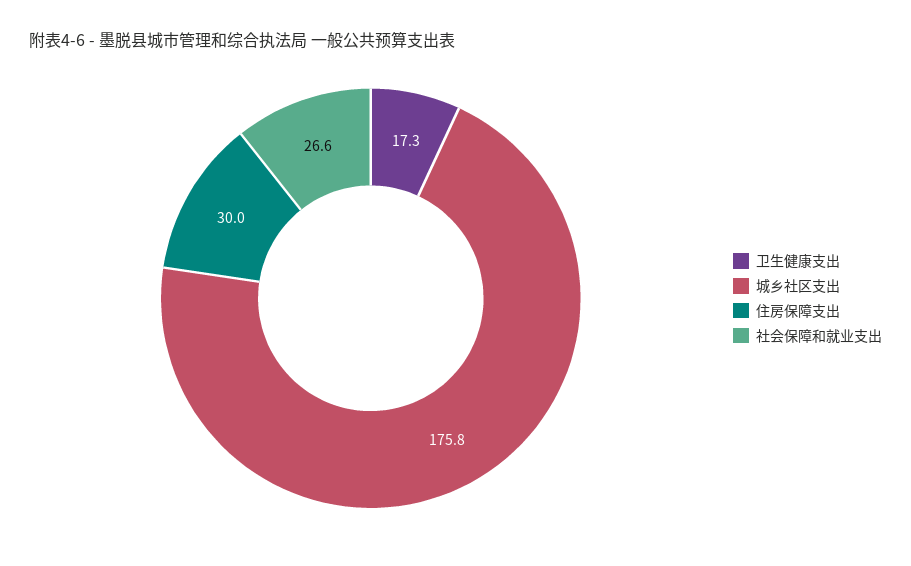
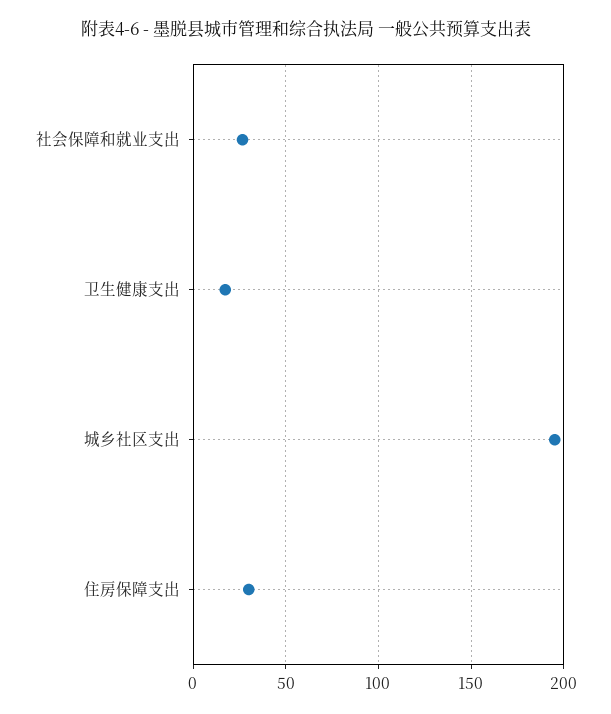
城乡社区支出: 175.8 -> 195

